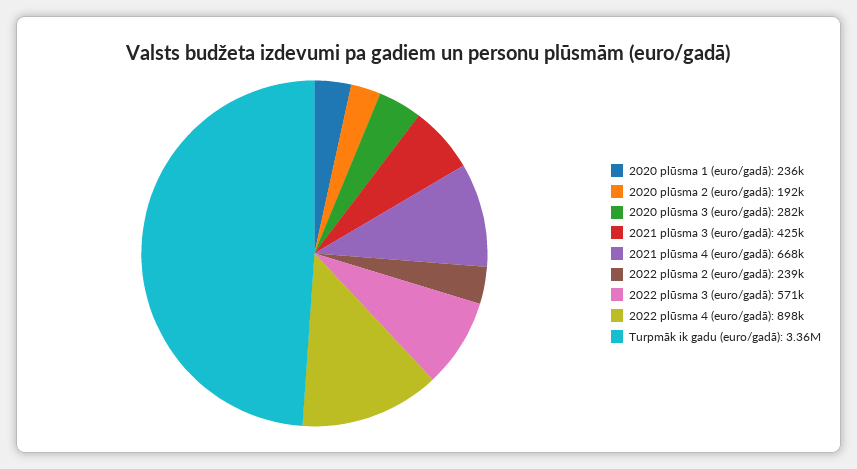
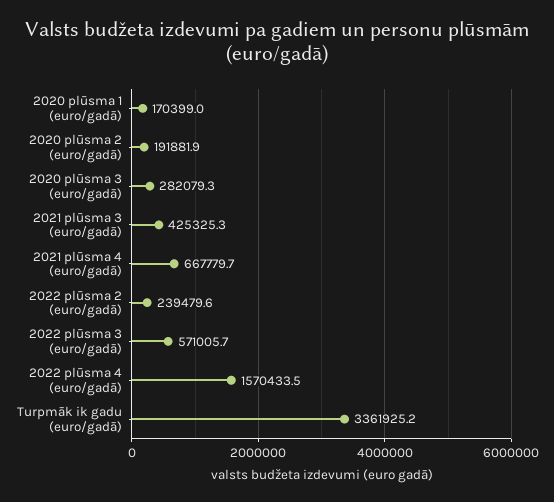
2020 plūsma 1 (euro/gadā): 236000 -> 170399
2022 plūsma 4 (euro/gadā): 898000 -> 1570433.5

